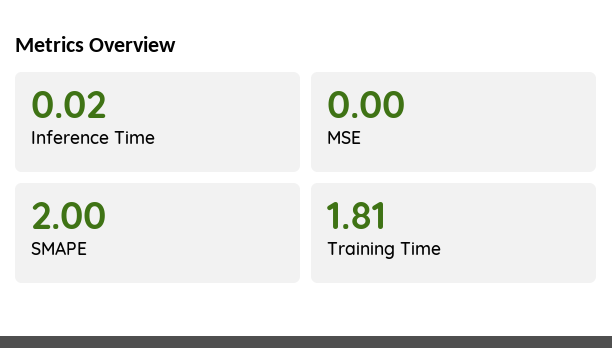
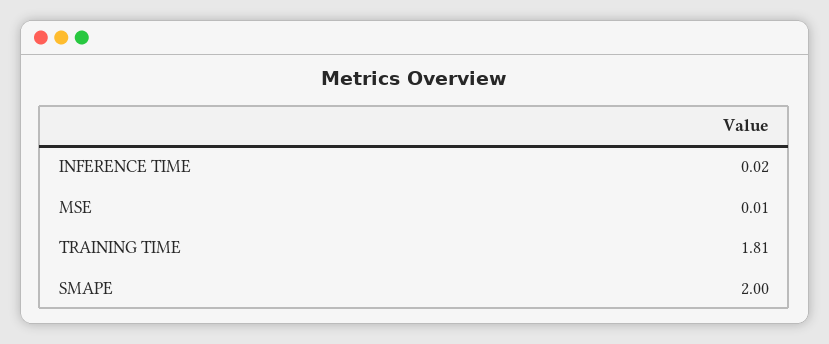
MSE: 0 -> 0.01

